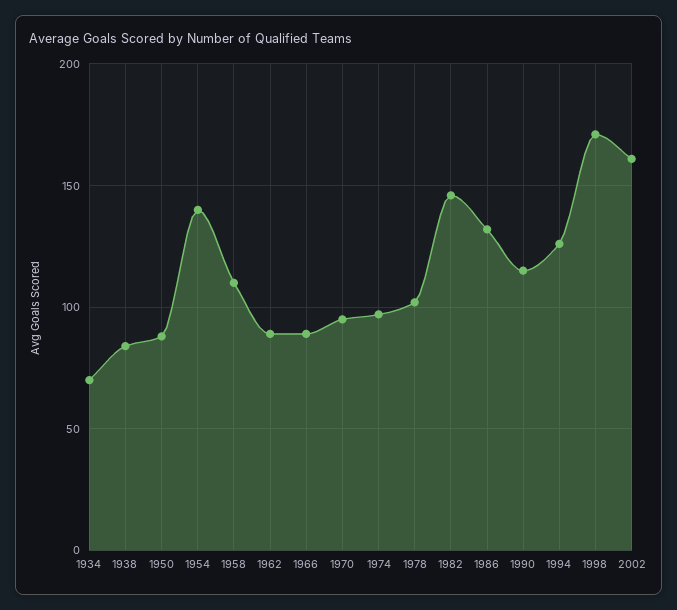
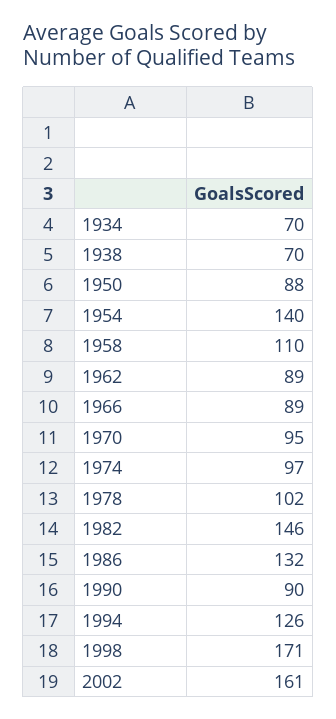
1938: 85 -> 70
1990: 115 -> 90

